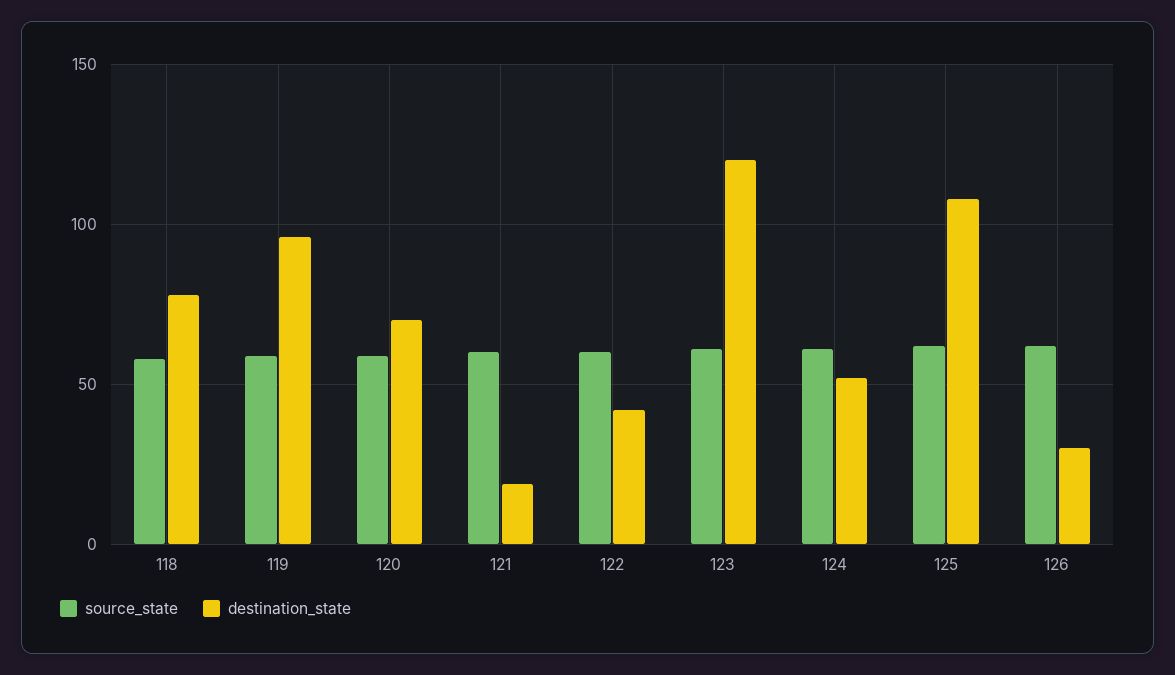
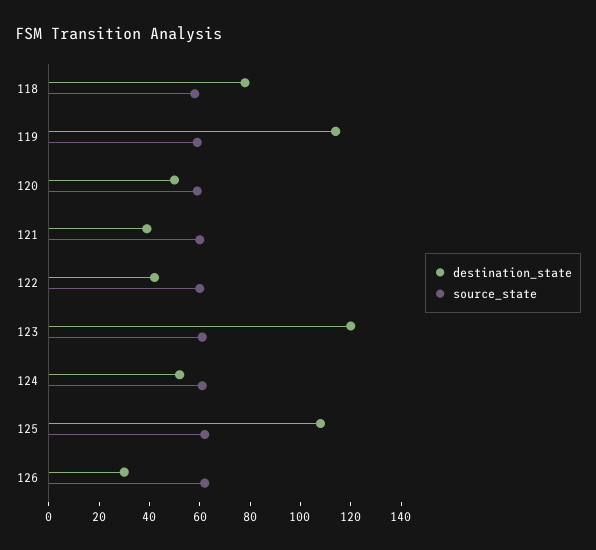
destination_state, 119: 95 -> 115
destination_state, 120: 70 -> 50
destination_state, 121: 20 -> 40

